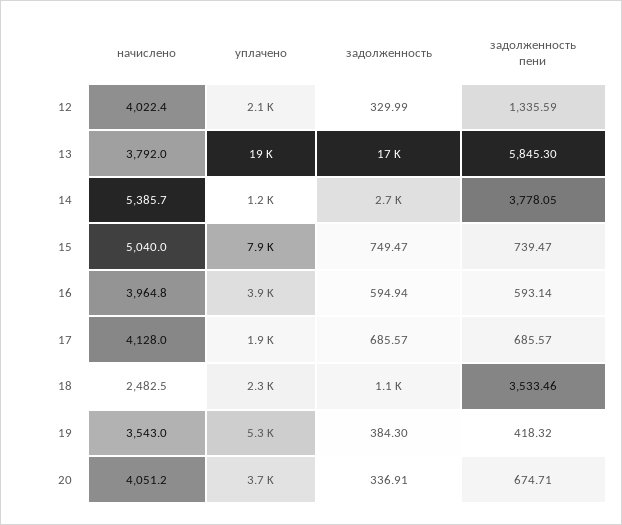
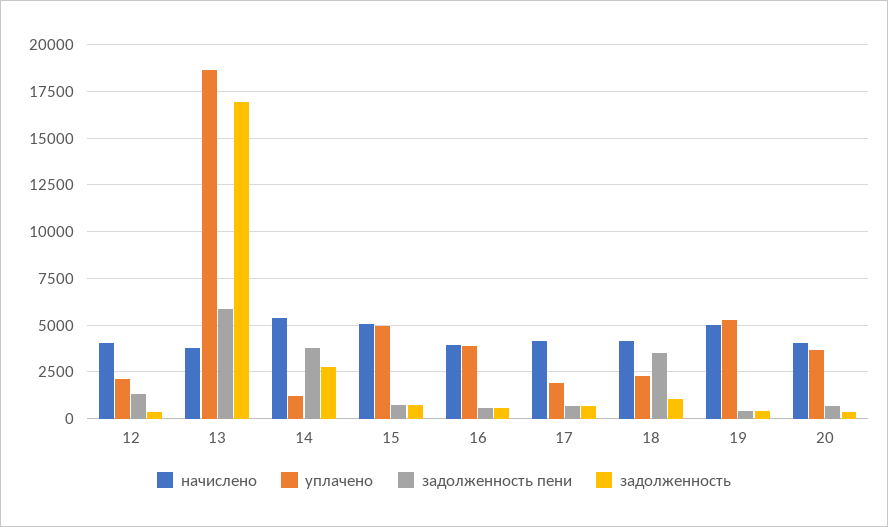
уплачено, 15: 7900 -> 5000
начислено, 18: 2482.5 -> 4000
начислено, 19: 3543 -> 5000

